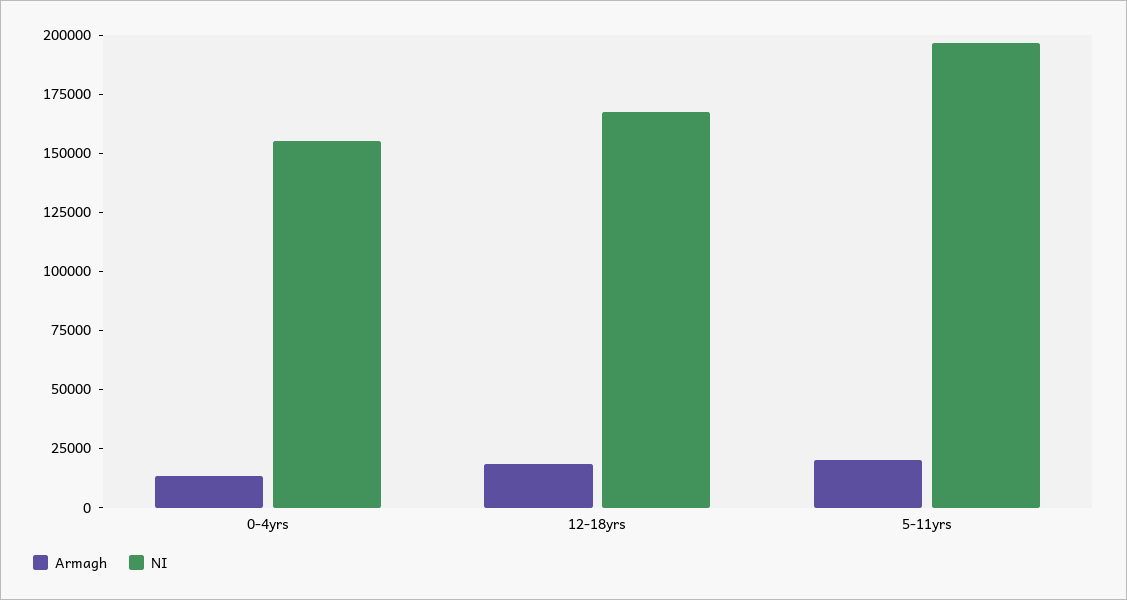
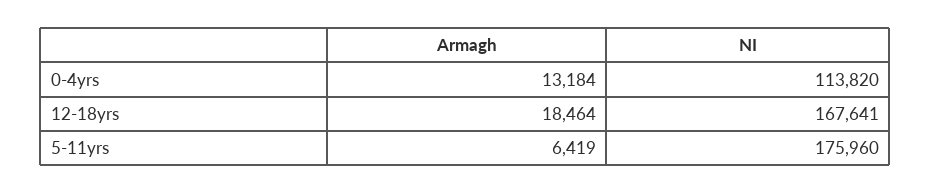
NI, 0-4yrs: 155000 -> 113820
Armagh, 5-11yrs: 20000 -> 6419
NI, 5-11yrs: 195000 -> 175960

